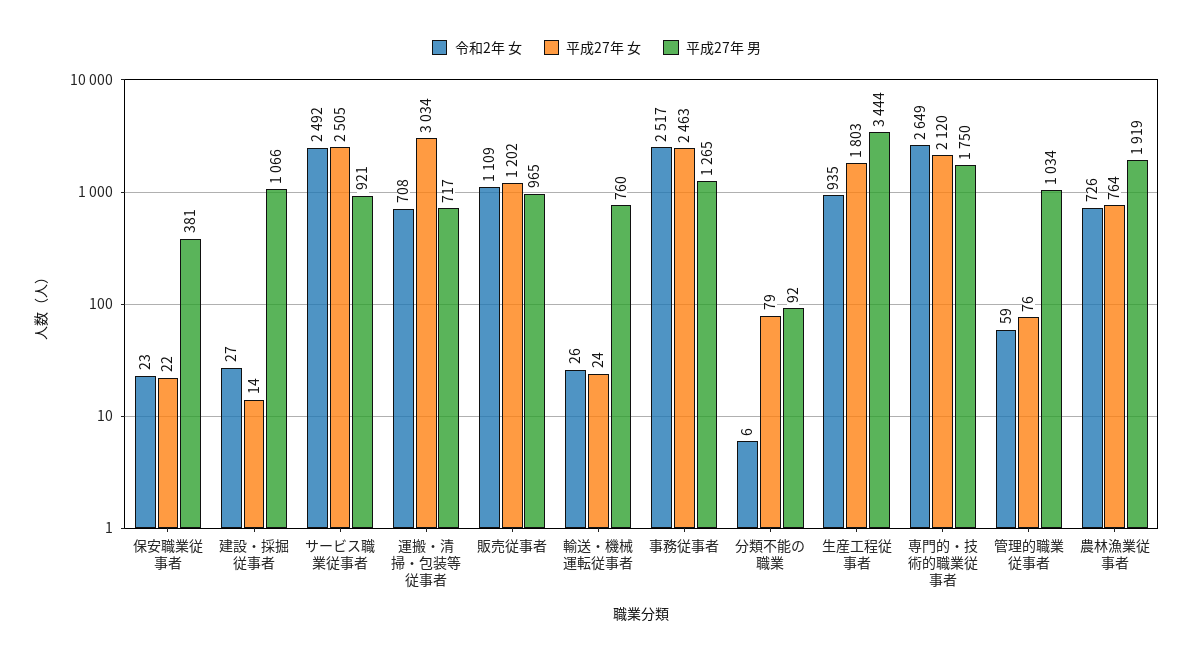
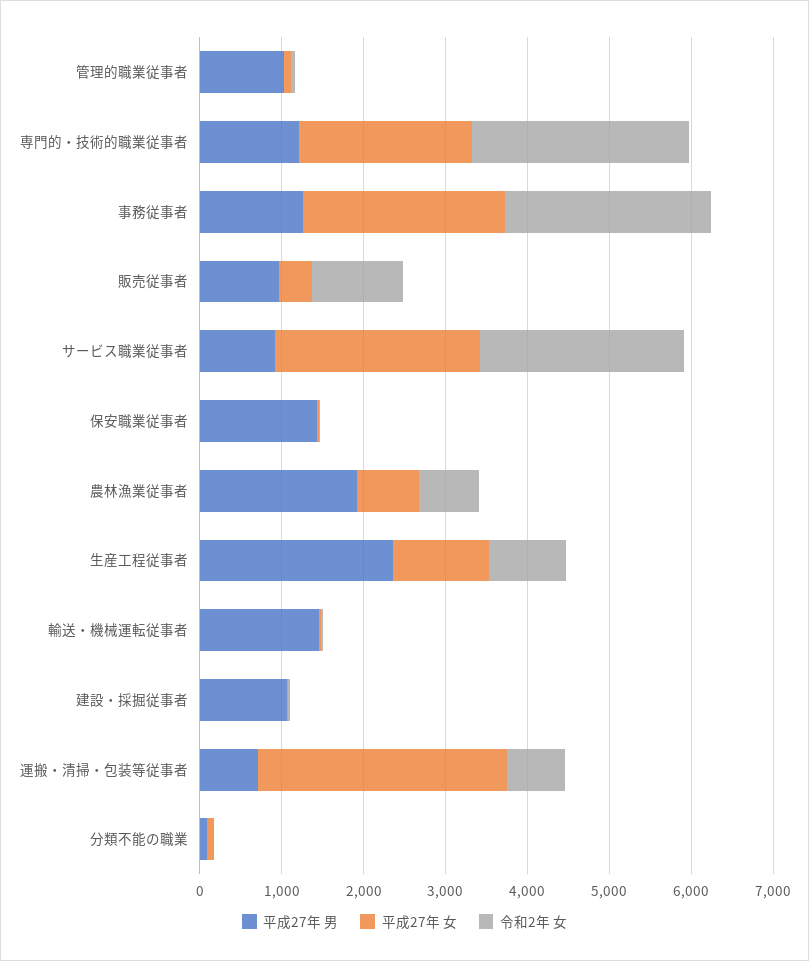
平成27年 男, 保安職業従事者: 381 -> 1400
平成27年 女, 販売従事者: 1202 -> 400
平成27年 男, 輸送・機械運転従事者: 760 -> 1400
平成27年 女, 生産工程従事者: 1803 -> 1200
平成27年 男, 生産工程従事者: 3444 -> 2400
平成27年 男, 専門的・技術的職業従事者: 1750 -> 1200

